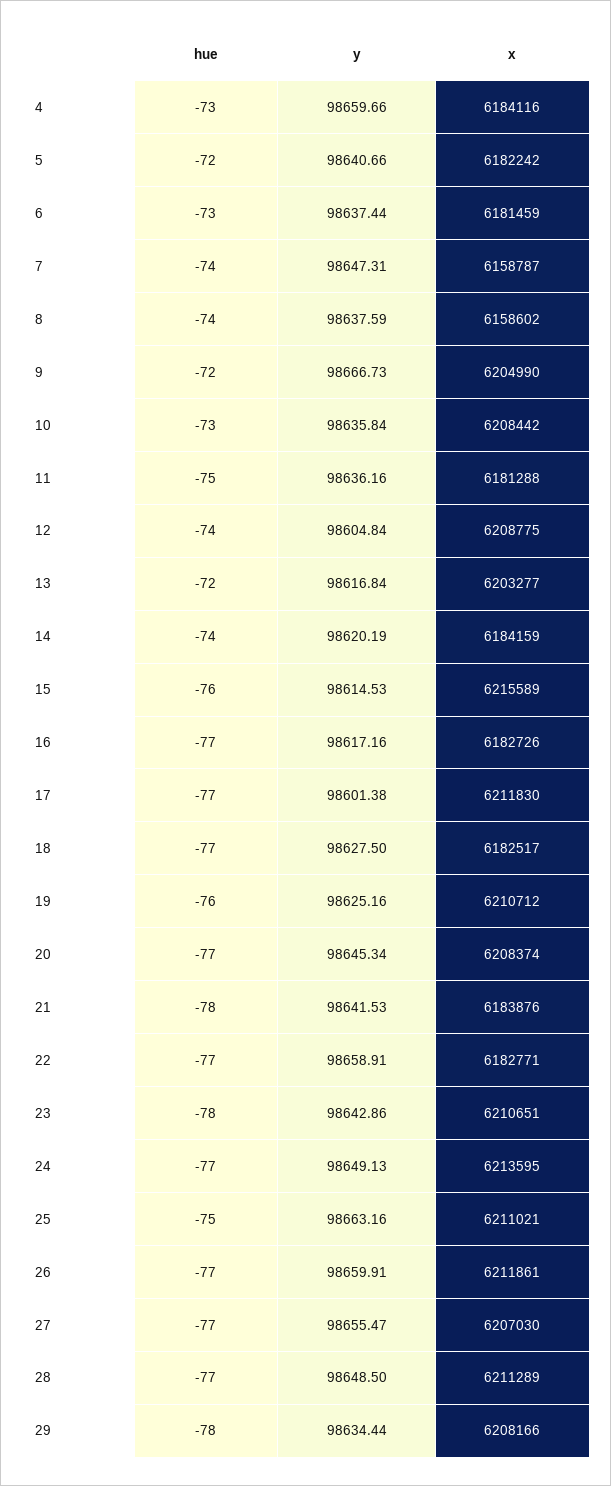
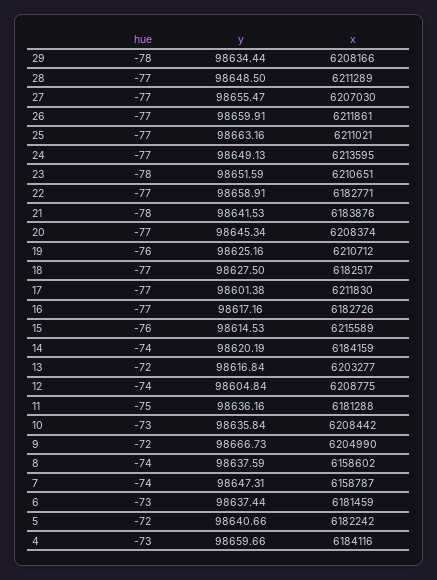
y, 23: 98642.86 -> 98651.59
hue, 25: -75 -> -77

